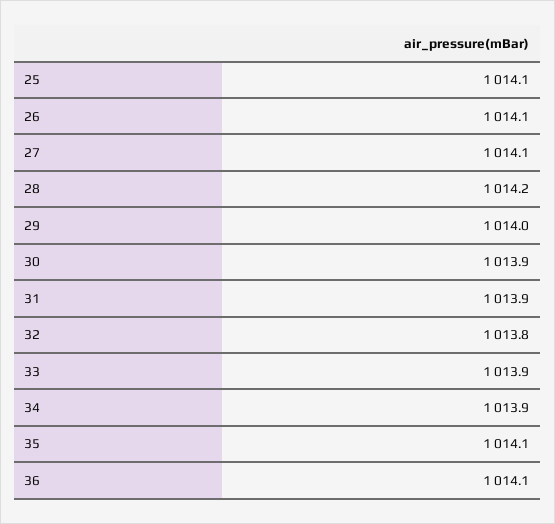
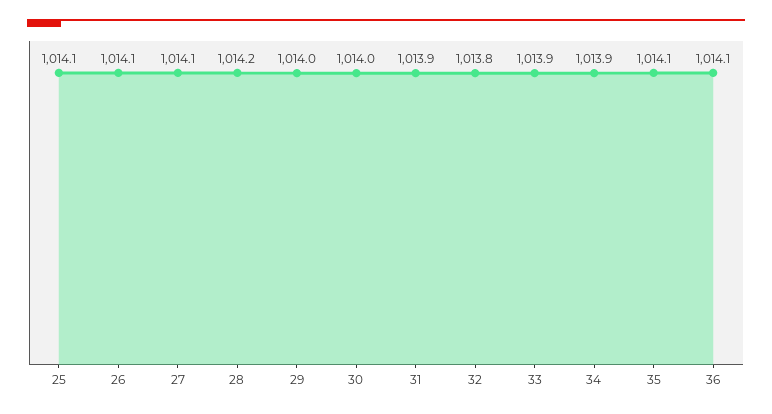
30: 1013.9 -> 1014

